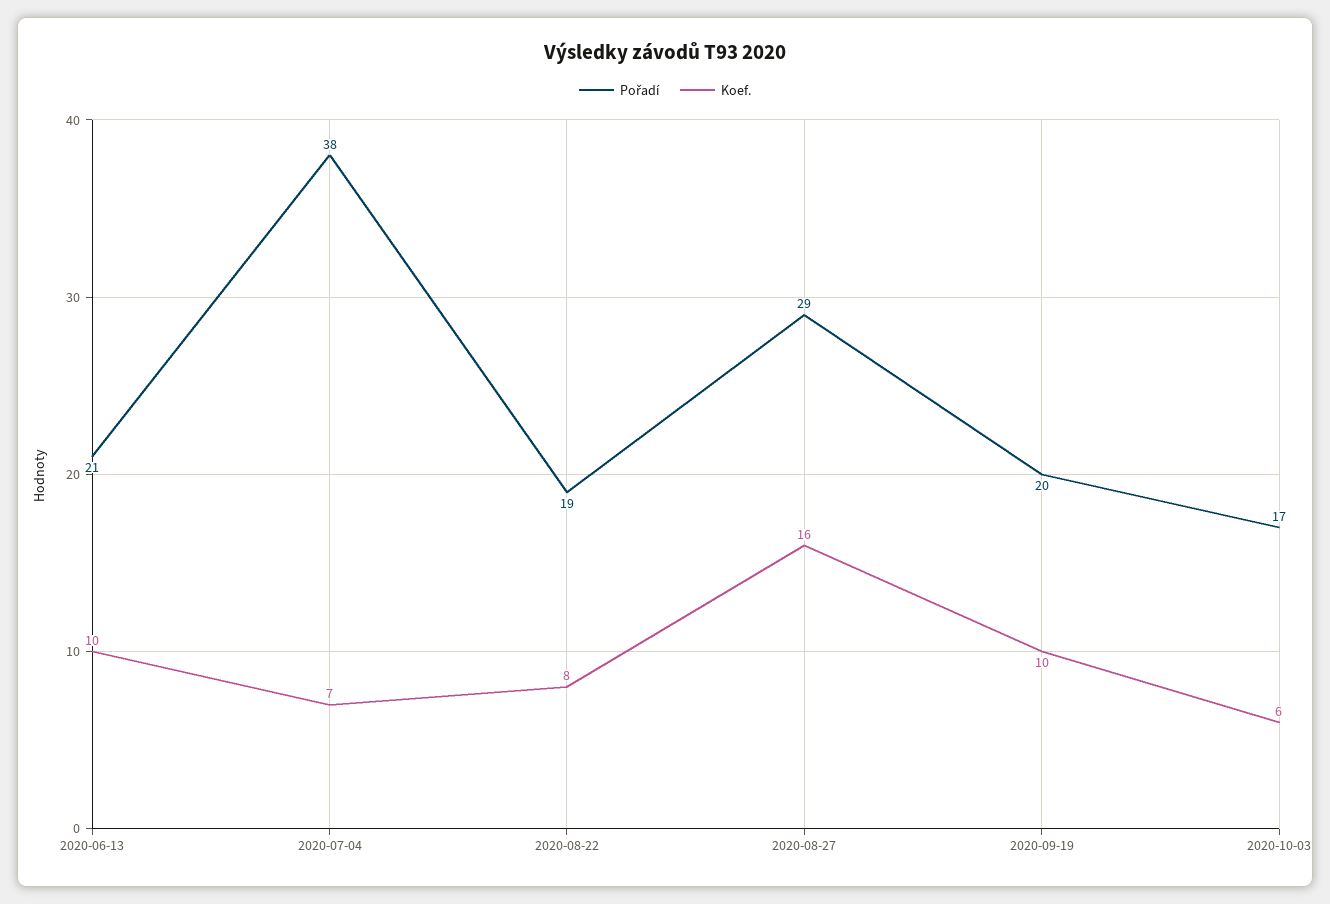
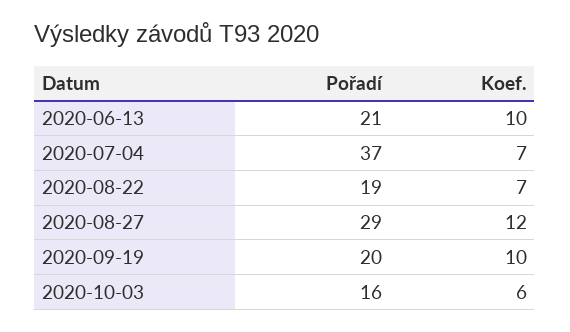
Pořadí, 2020-07-04: 38 -> 37
Koef., 2020-08-22: 8 -> 7
Koef., 2020-08-27: 16 -> 12
Pořadí, 2020-10-03: 17 -> 16

